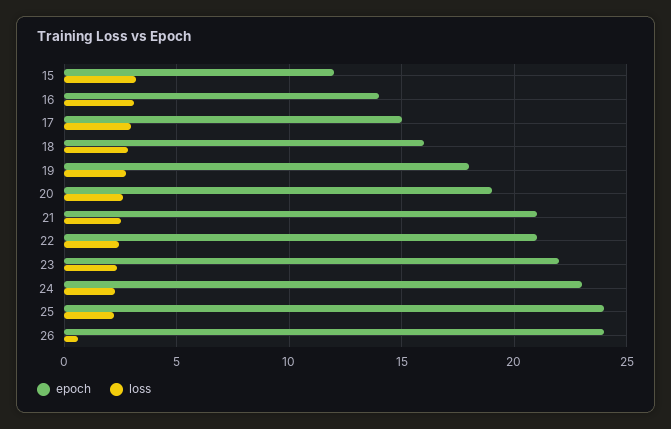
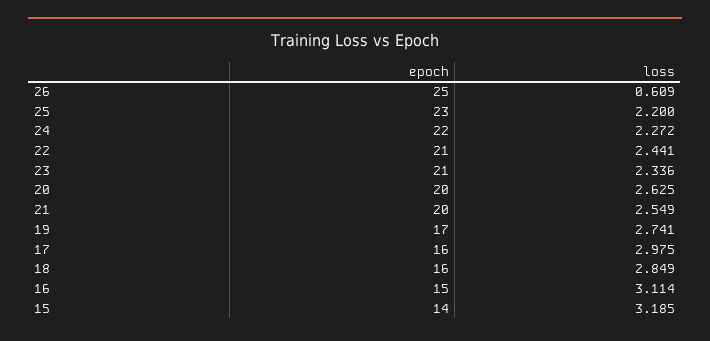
epoch, 15: 12 -> 14
epoch, 16: 14 -> 15
epoch, 17: 15 -> 16
epoch, 19: 18 -> 17
epoch, 20: 19 -> 20
epoch, 21: 21 -> 20
epoch, 23: 22 -> 21
epoch, 24: 23 -> 22
epoch, 25: 24 -> 23
epoch, 26: 24 -> 25

